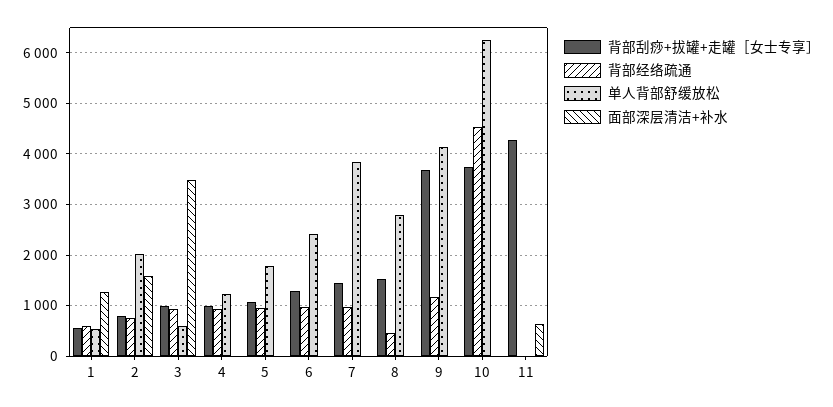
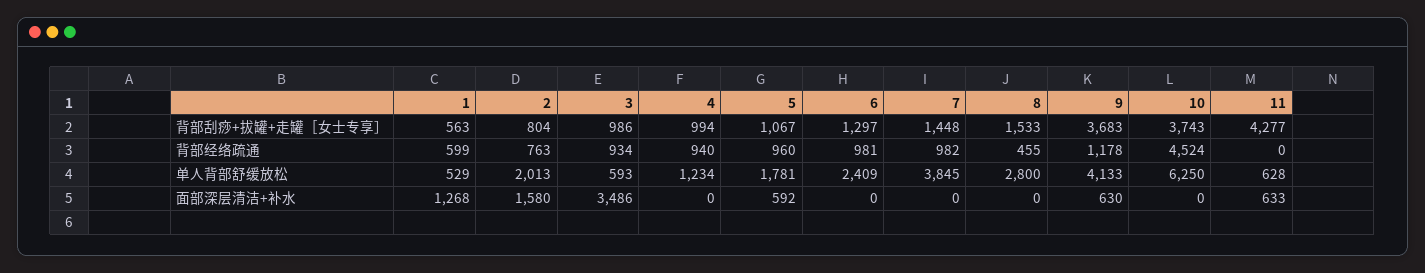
面部深层清洁+补水, 5: 0 -> 592
面部深层清洁+补水, 9: 0 -> 630
单人背部舒缓放松, 11: 0 -> 628

